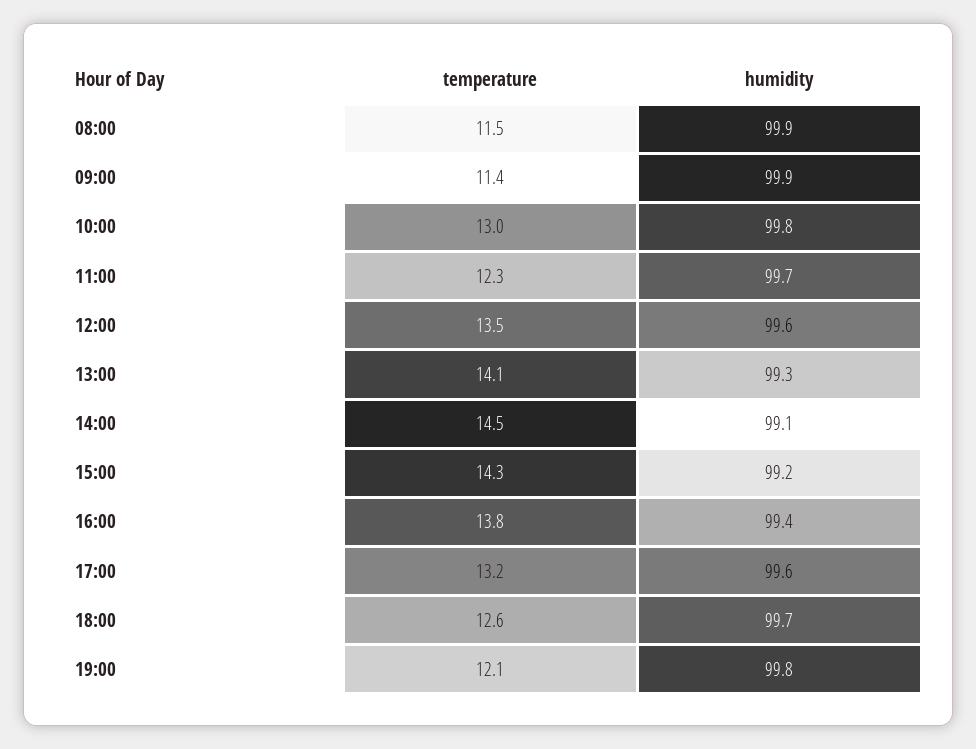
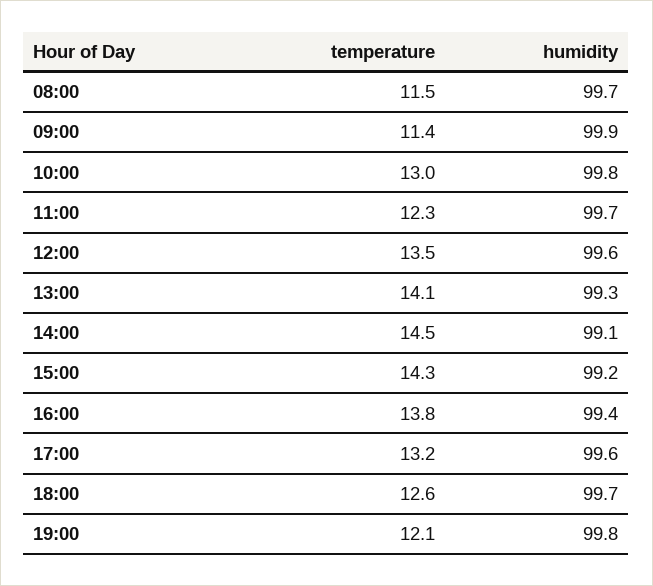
humidity, 08:00: 99.9 -> 99.7

